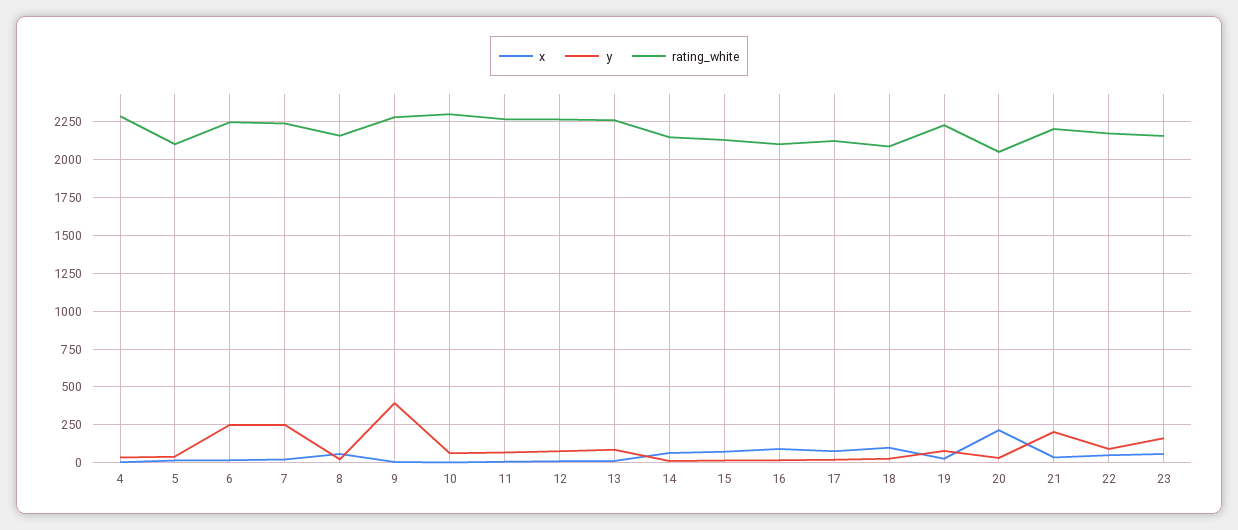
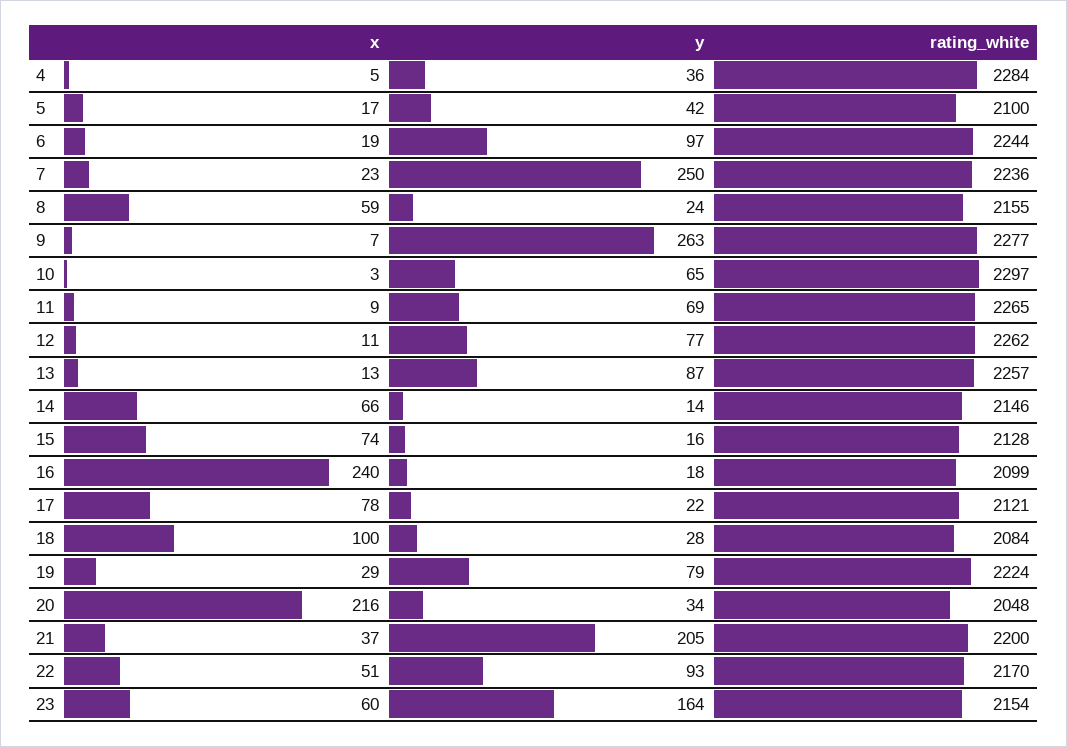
y, 6: 250 -> 97
y, 9: 400 -> 263
x, 16: 100 -> 240

